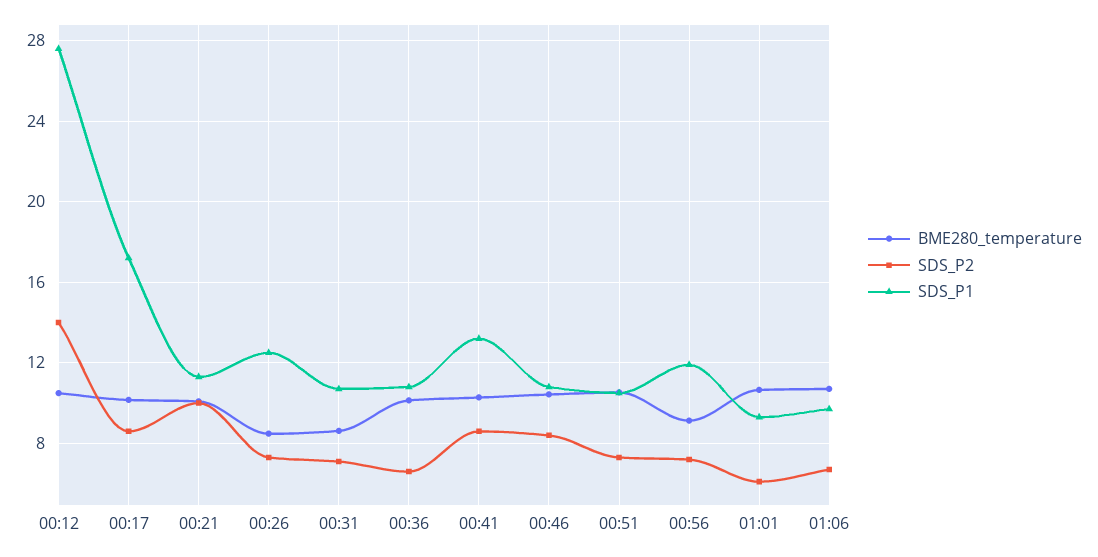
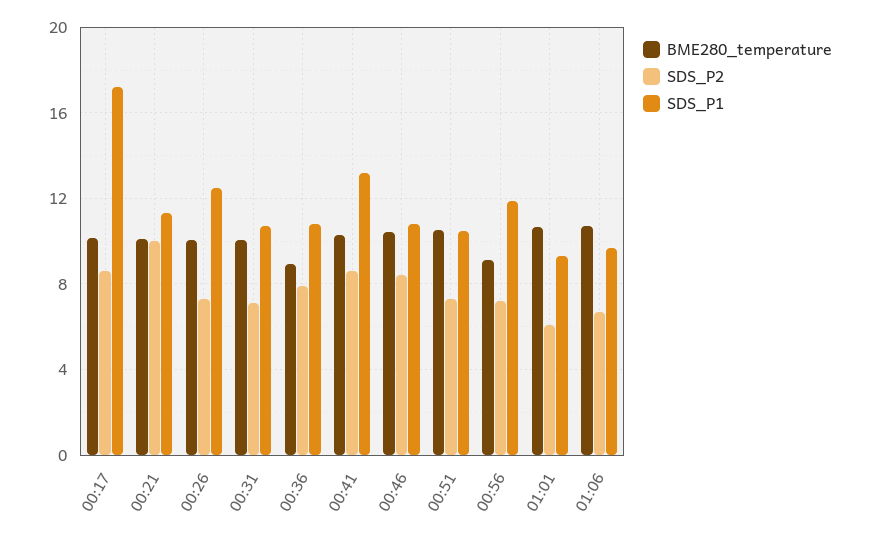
BME280_temperature, 00:12: 10.5 -> none
SDS_P2, 00:12: 14 -> none
SDS_P1, 00:12: 27.5 -> none
BME280_temperature, 00:26: 8.5 -> 10
BME280_temperature, 00:31: 8.5 -> 10
BME280_temperature, 00:36: 10 -> 9
SDS_P2, 00:36: 6.5 -> 8

